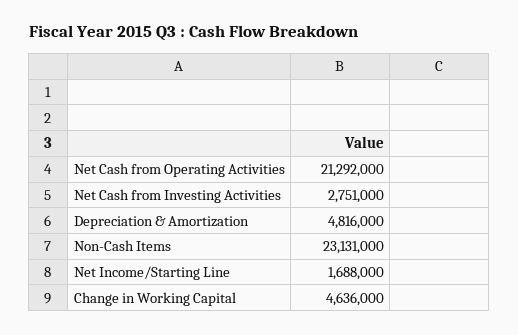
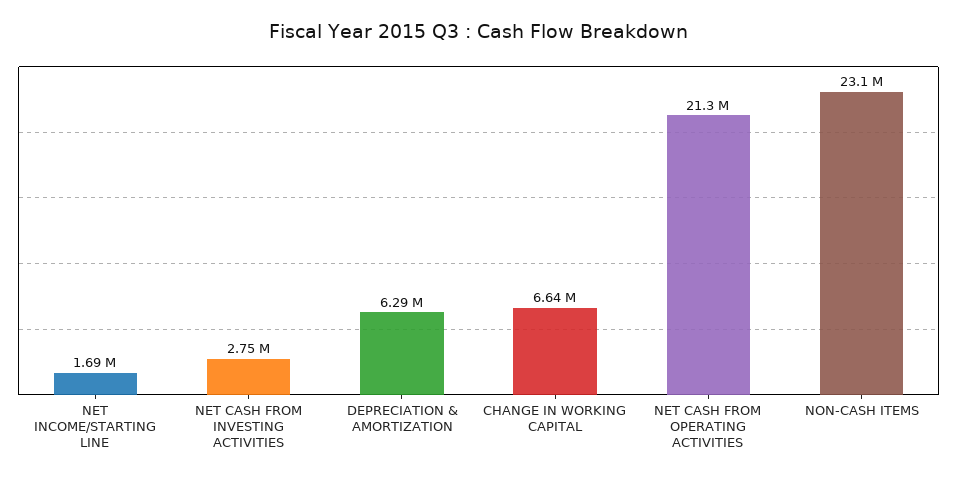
Depreciation & Amortization: 4816000 -> 6290000
Change in Working Capital: 4636000 -> 6640000

